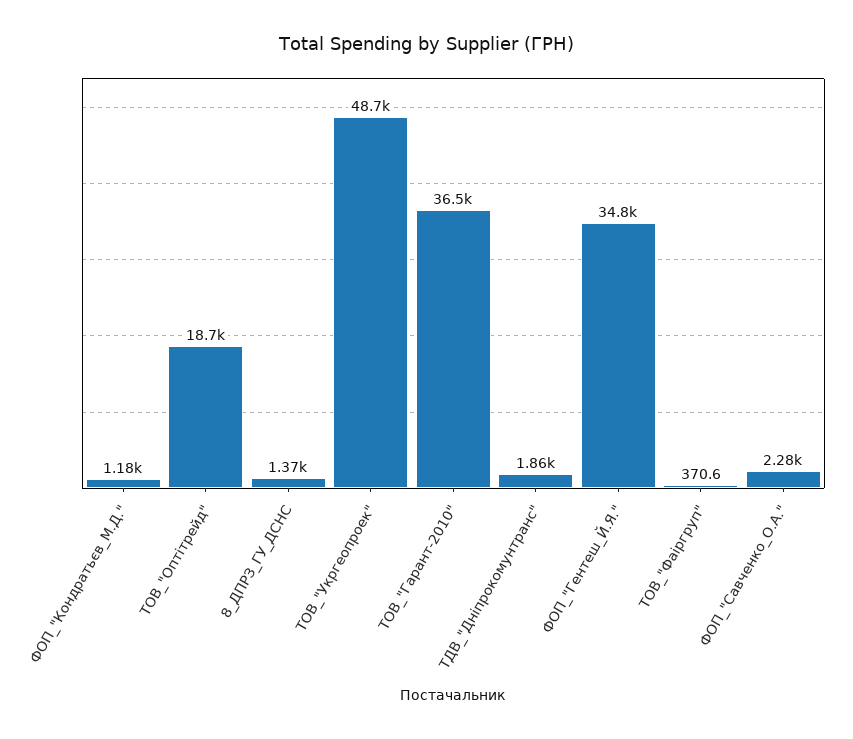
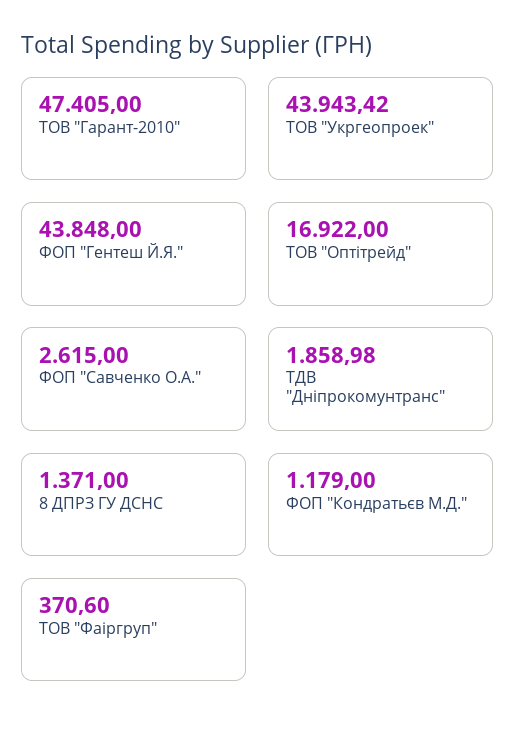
ТОВ_"Оптітрейд": 18700 -> 16922
ТОВ_"Укргеопроек": 48700 -> 43943.42
ТОВ_"Гарант-2010": 36500 -> 47405
ФОП_"Гентеш_Й.Я.": 34800 -> 43848
ФОП_"Савченко_О.А.": 2280 -> 2615

